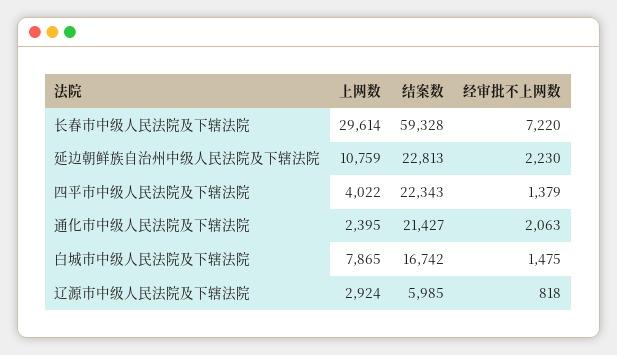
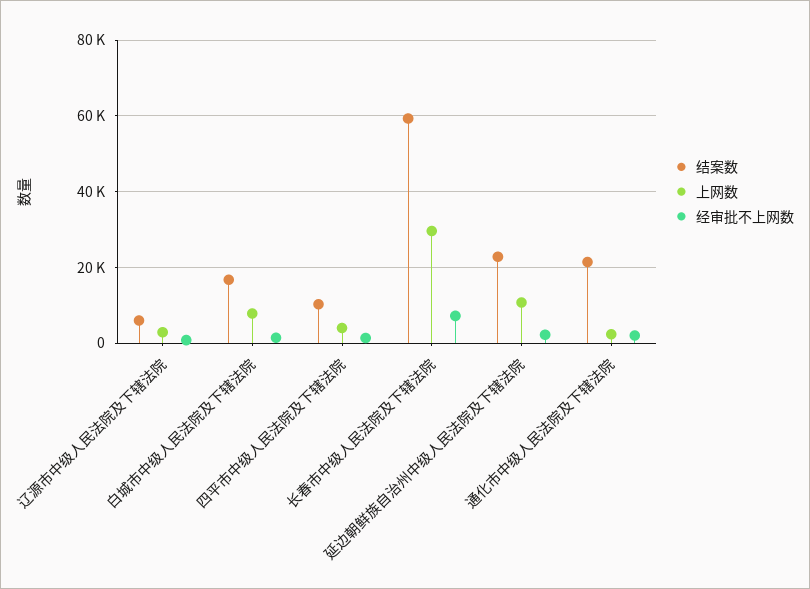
结案数, 四平市中级人民法院及下辖法院: 22343 -> 10000

